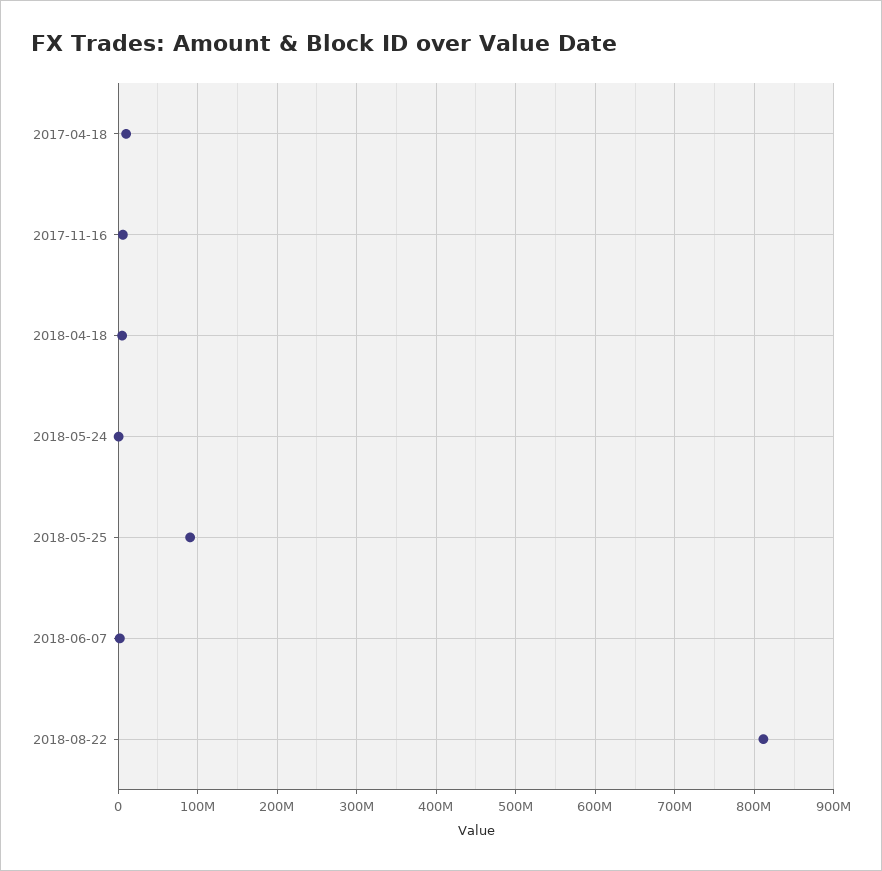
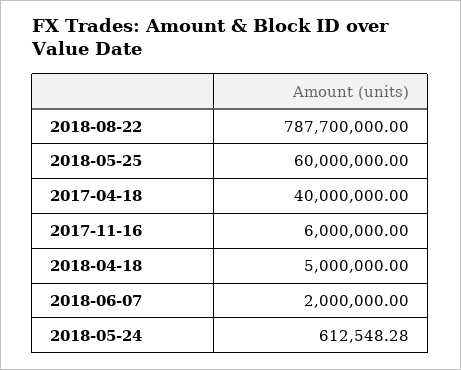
2017-04-18: 10000000 -> 40000000
2018-05-25: 90000000 -> 60000000
2018-08-22: 810000000 -> 787700000

